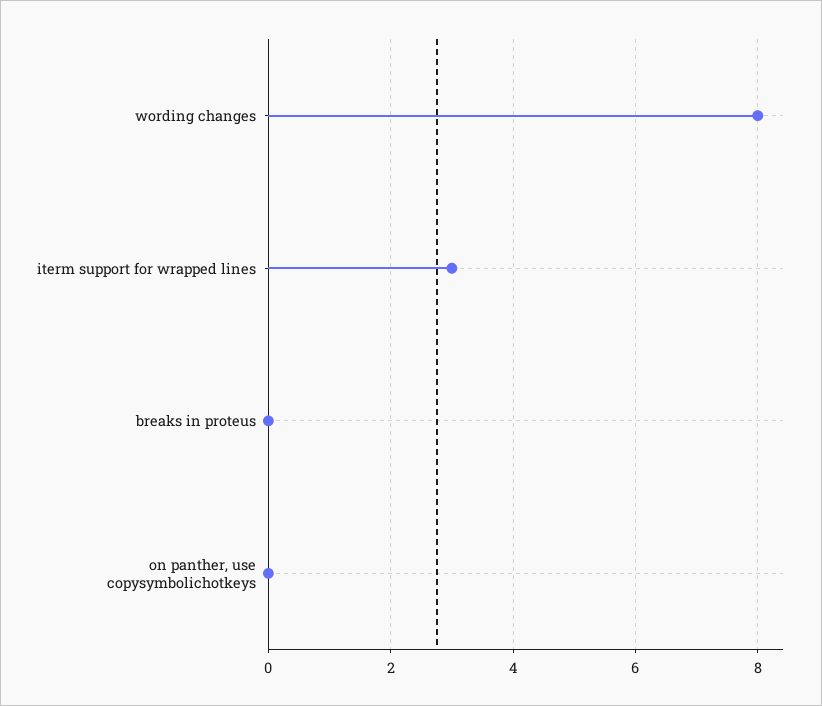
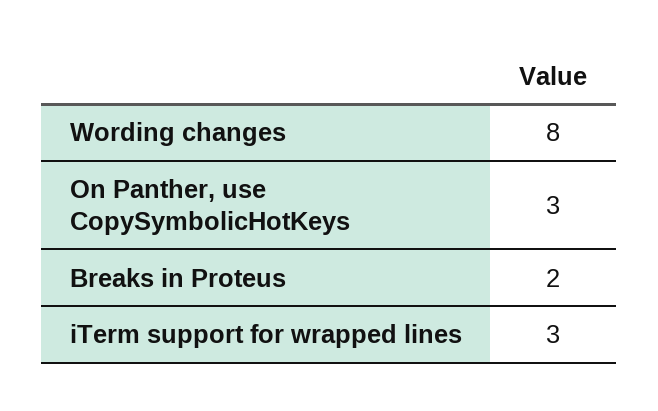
breaks in proteus: 0 -> 2
on panther, use copysymbolichotkeys: 0 -> 3

